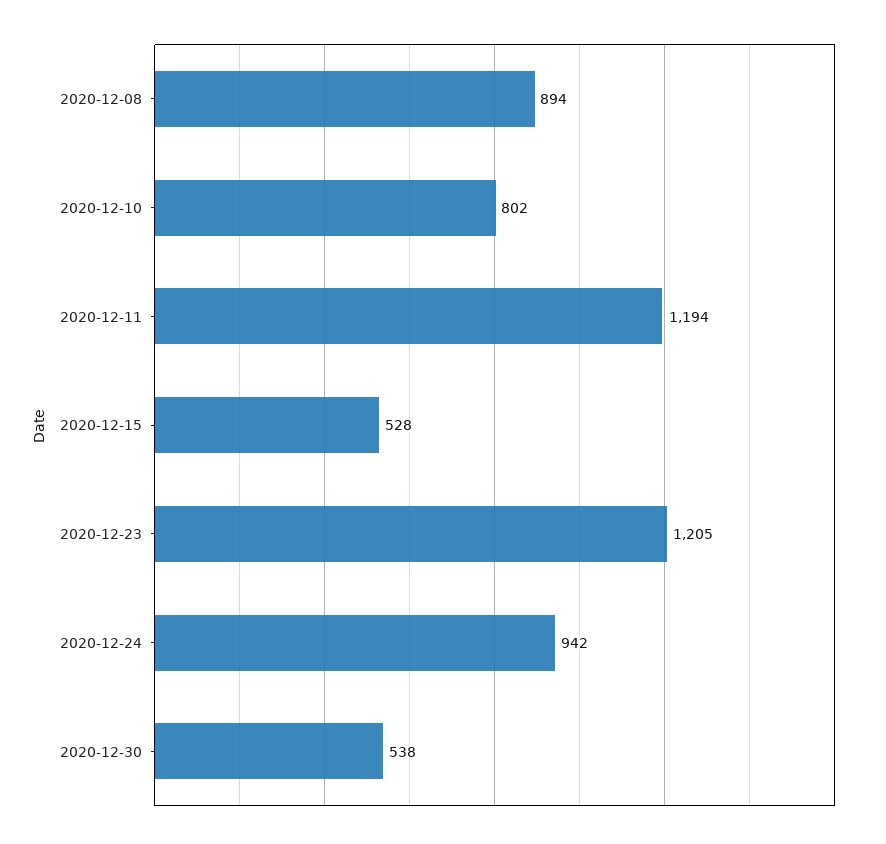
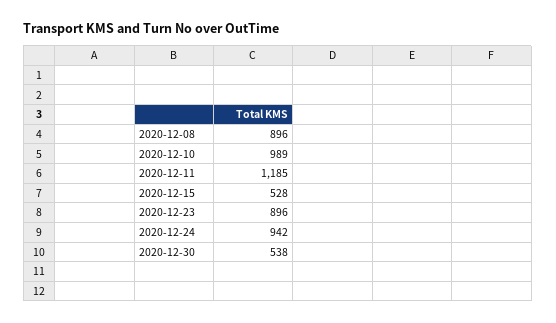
2020-12-08: 894 -> 896
2020-12-10: 802 -> 989
2020-12-11: 1194 -> 1185
2020-12-23: 1205 -> 896

